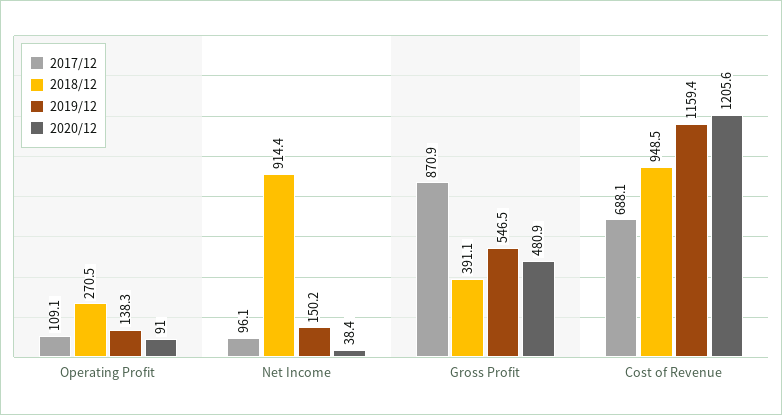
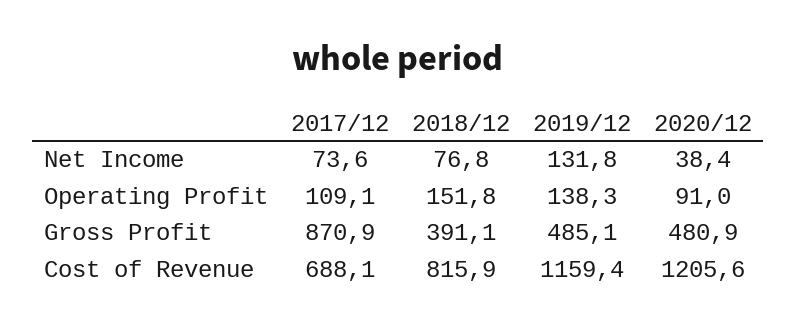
2018/12, Operating Profit: 270.5 -> 151.8
2017/12, Net Income: 96.1 -> 73.6
2018/12, Net Income: 914.4 -> 76.8
2019/12, Net Income: 150.2 -> 131.8
2019/12, Gross Profit: 546.5 -> 485.1
2018/12, Cost of Revenue: 948.5 -> 815.9

